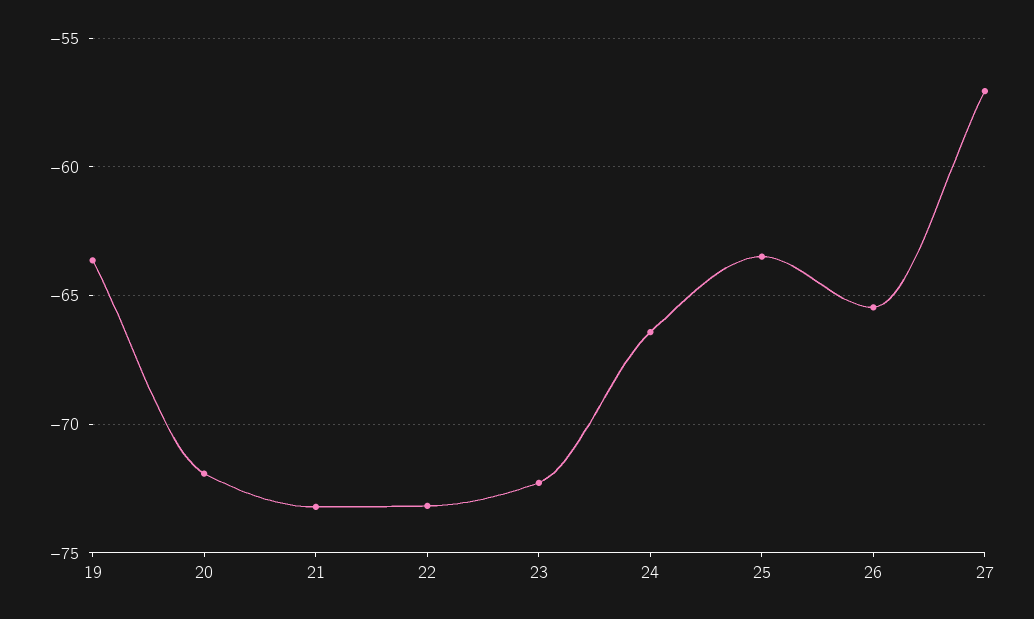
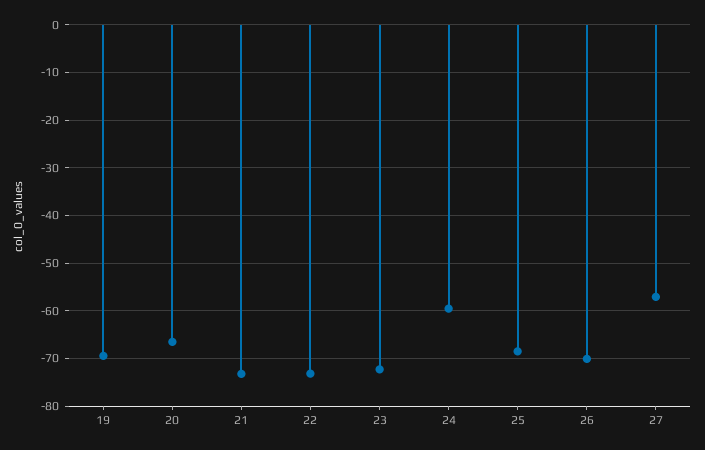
19: -63.5 -> -70
20: -72 -> -66
24: -66.5 -> -60
25: -63.5 -> -68
26: -65.5 -> -70

